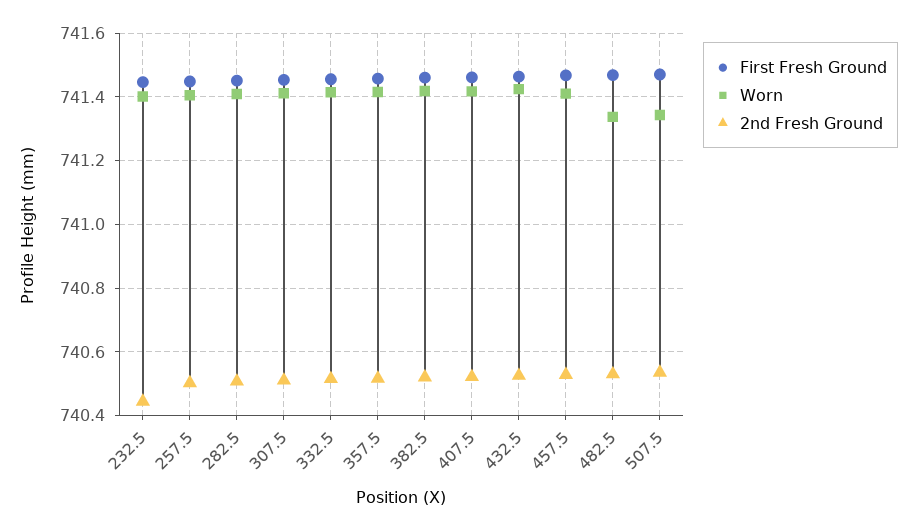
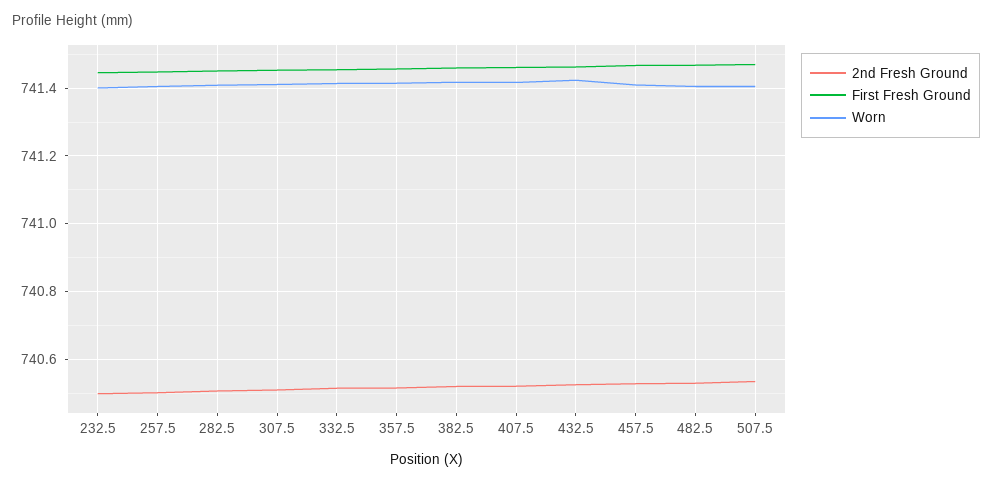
2nd Fresh Ground, 232.5: 740.44 -> 740.5
Worn, 482.5: 741.34 -> 741.4
Worn, 507.5: 741.34 -> 741.4

